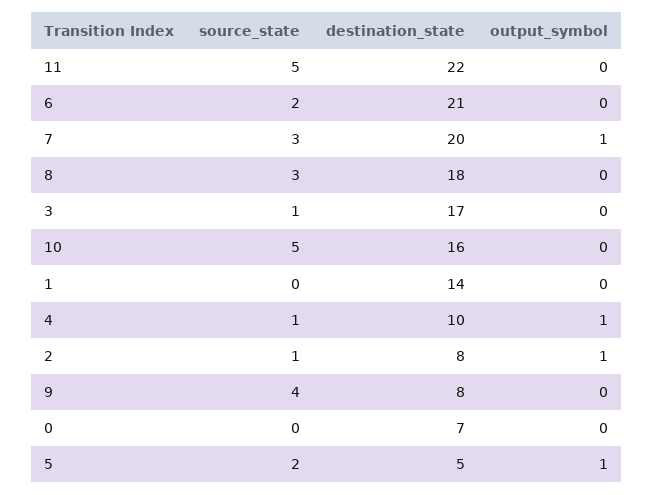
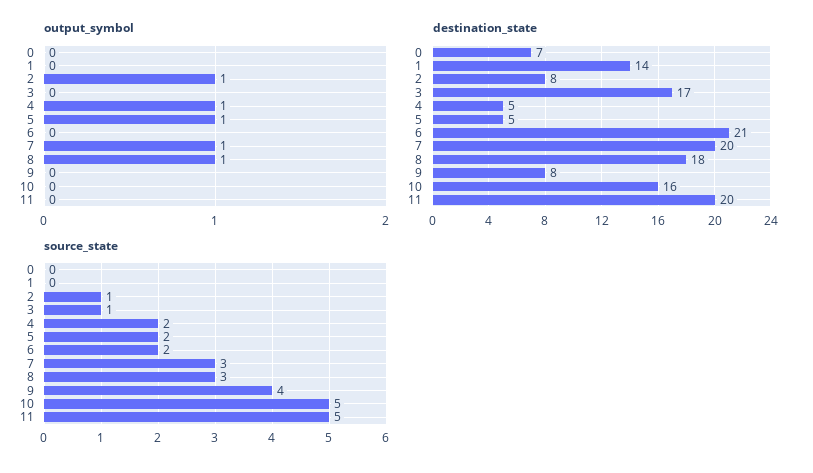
destination_state, 11: 22 -> 20
output_symbol, 8: 0 -> 1
source_state, 4: 1 -> 2
destination_state, 4: 10 -> 5

